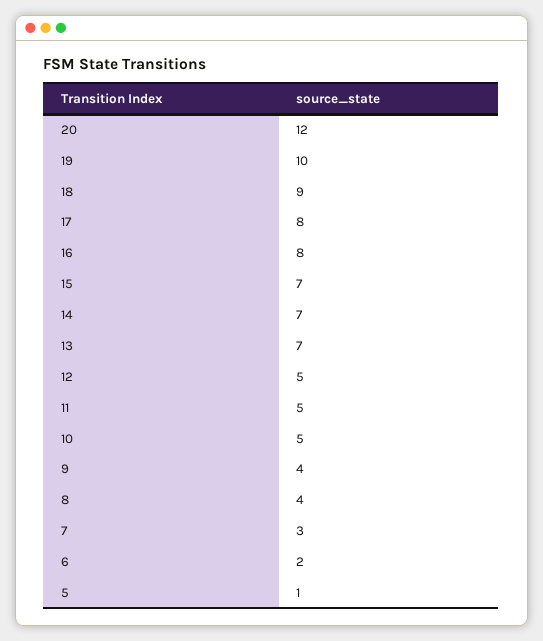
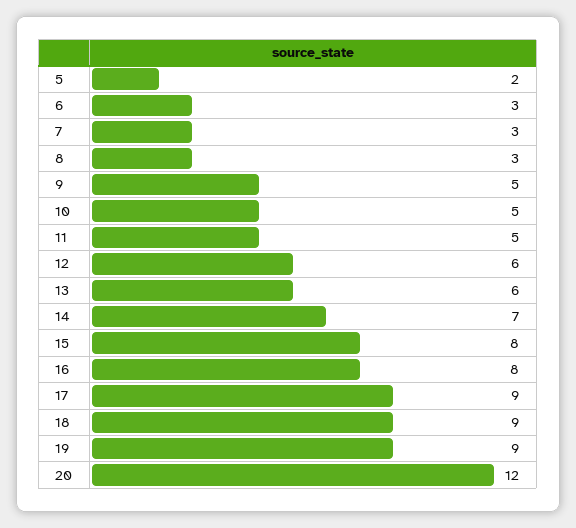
19: 10 -> 9
17: 8 -> 9
15: 7 -> 8
13: 7 -> 6
12: 5 -> 6
9: 4 -> 5
8: 4 -> 3
6: 2 -> 3
5: 1 -> 2

